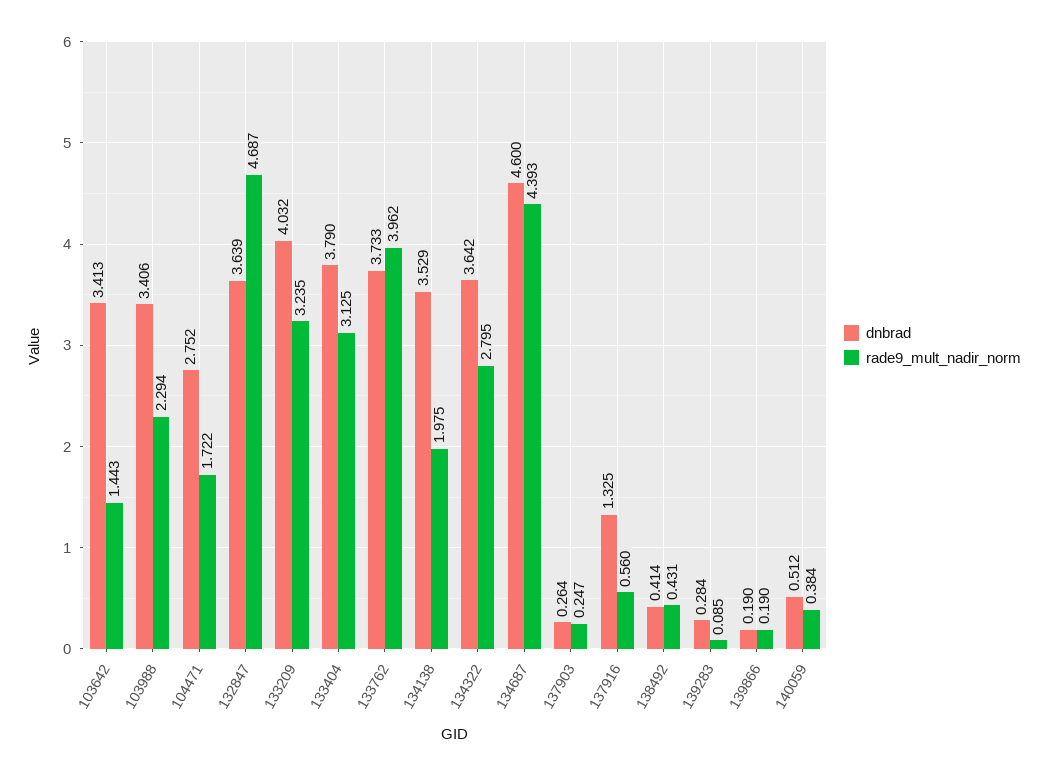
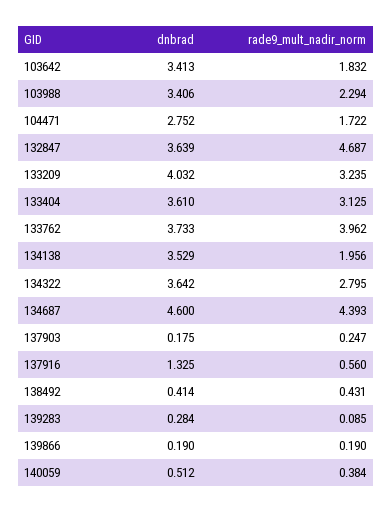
rade9_mult_nadir_norm, 103642: 1.443 -> 1.832
dnbrad, 133404: 3.79 -> 3.61
rade9_mult_nadir_norm, 134138: 1.975 -> 1.956
dnbrad, 137903: 0.264 -> 0.175

